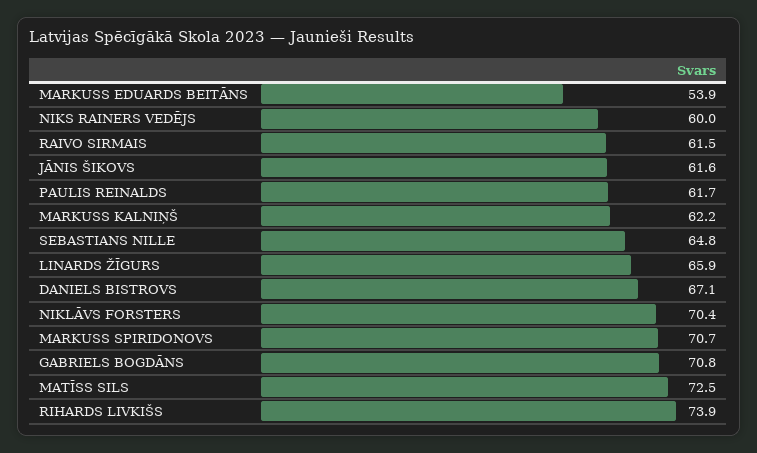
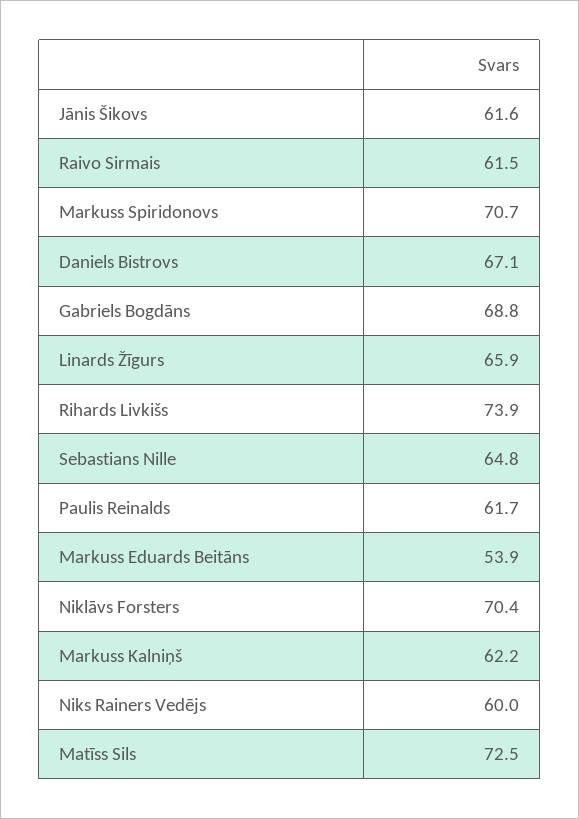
GABRIELS BOGDĀNS: 70.8 -> 68.8

